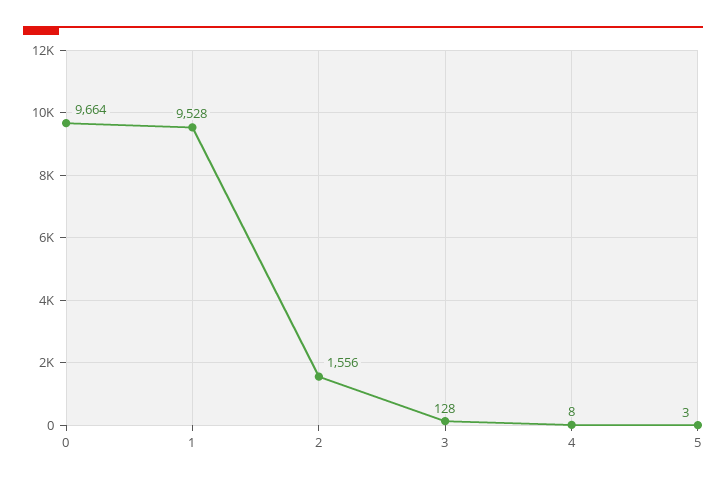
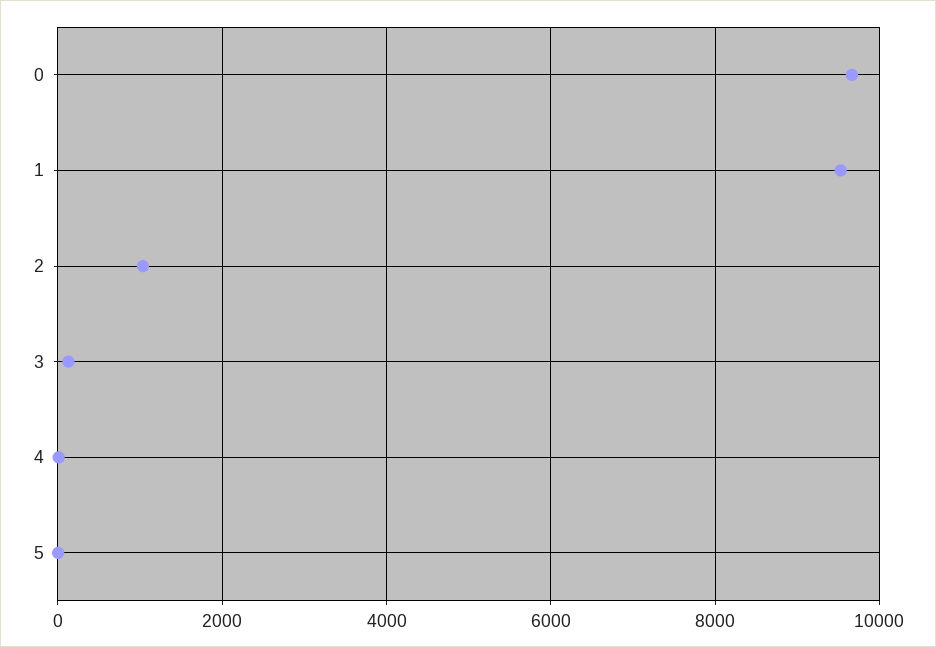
2: 1556 -> 1000

